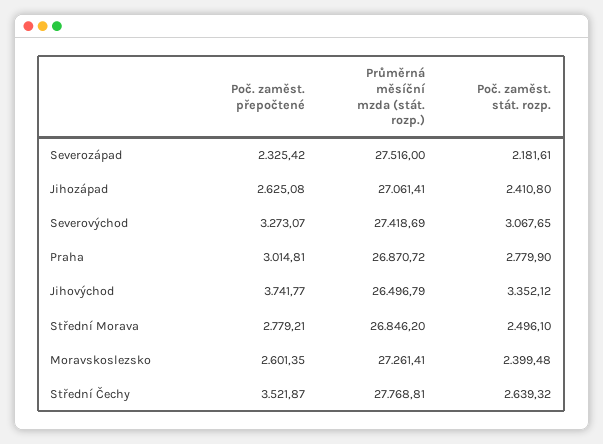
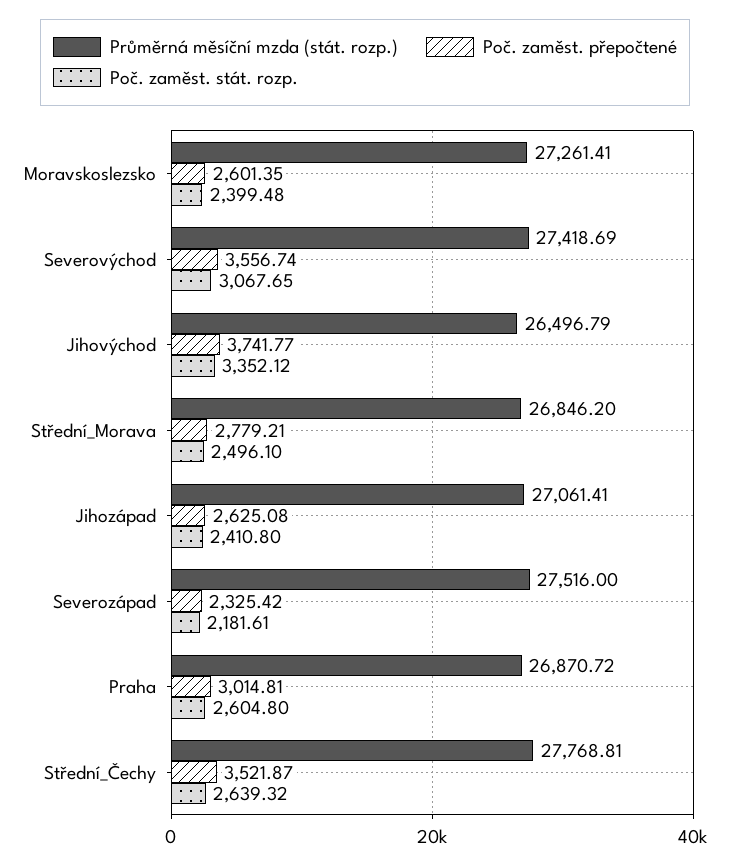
Poč. zaměst. přepočtené, Severovýchod: 3273.07 -> 3556.74
Poč. zaměst. stát. rozp., Praha: 2779.9 -> 2604.8

